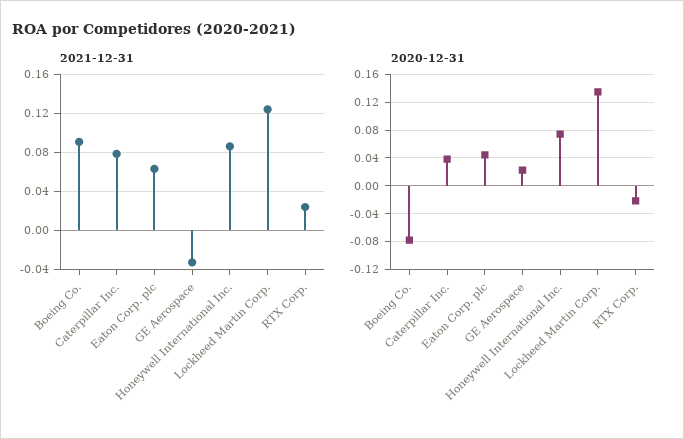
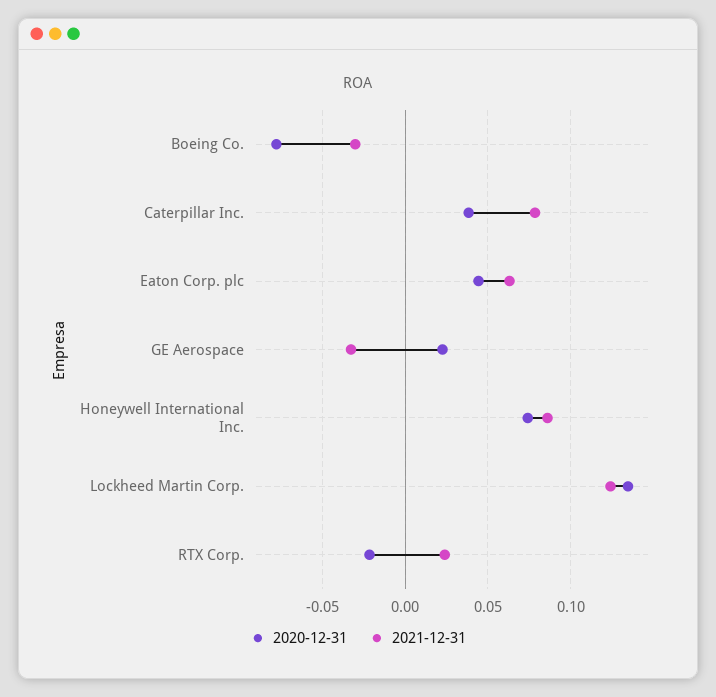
2021-12-31, Boeing Co.: 0.09 -> -0.03

